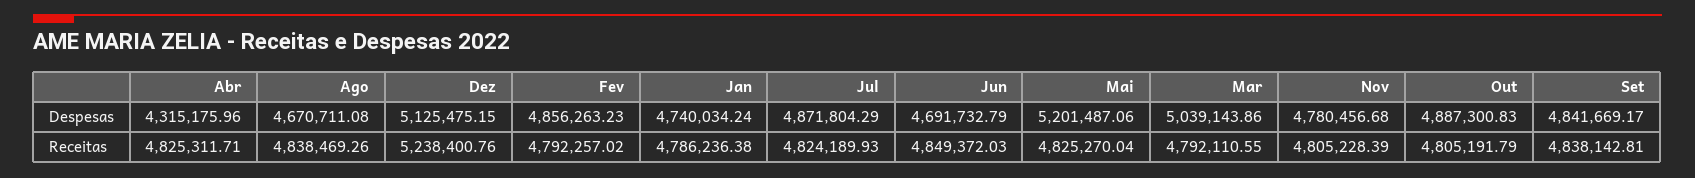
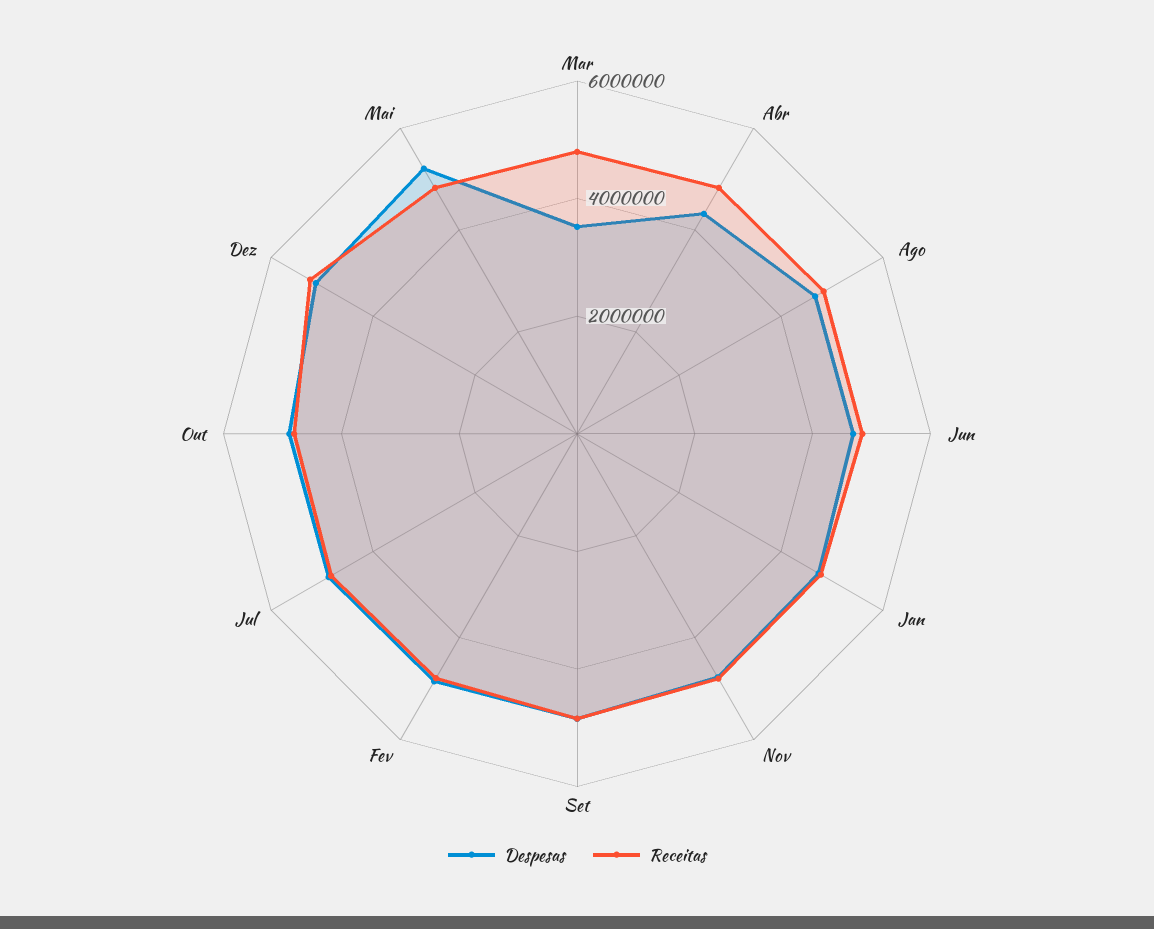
Despesas, Mar: 5039143.86 -> 3500000

